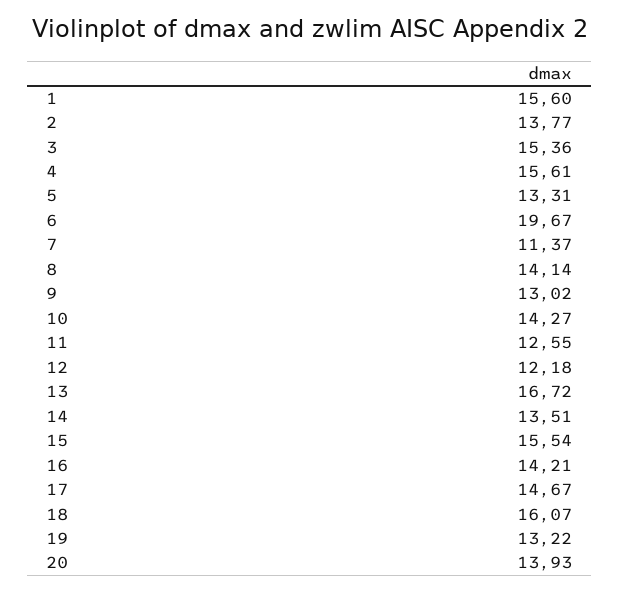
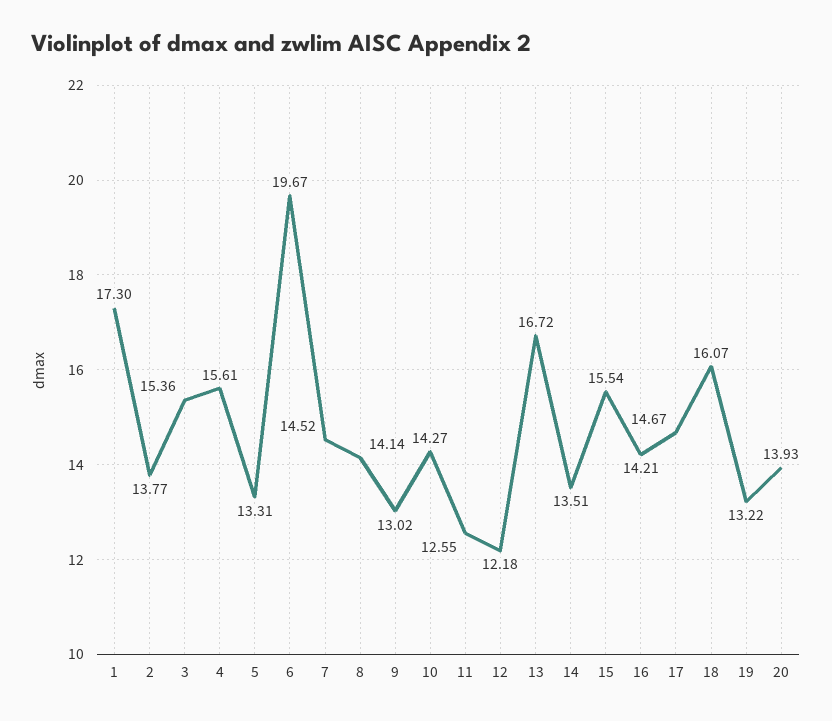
1: 15.6 -> 17.3
7: 11.37 -> 14.52

